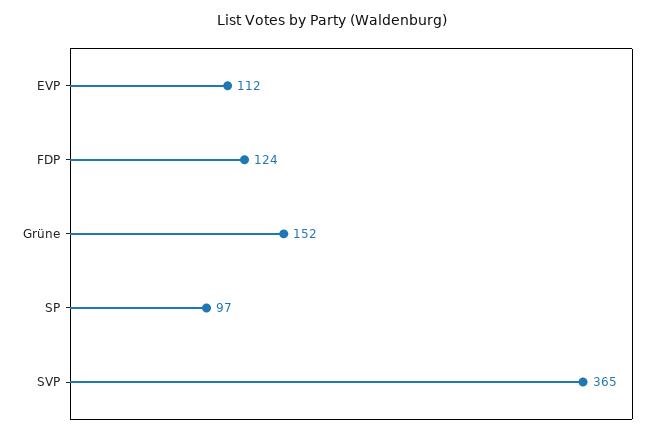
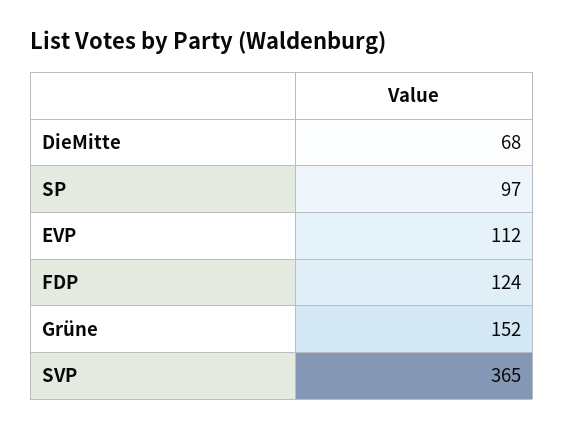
DieMitte: none -> 68

